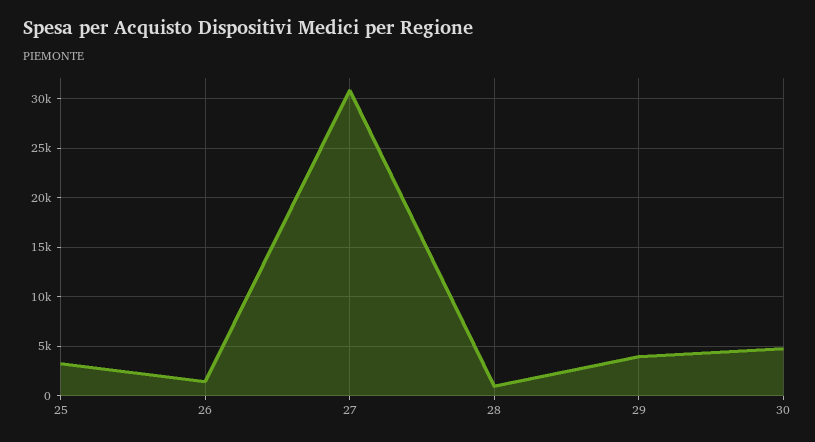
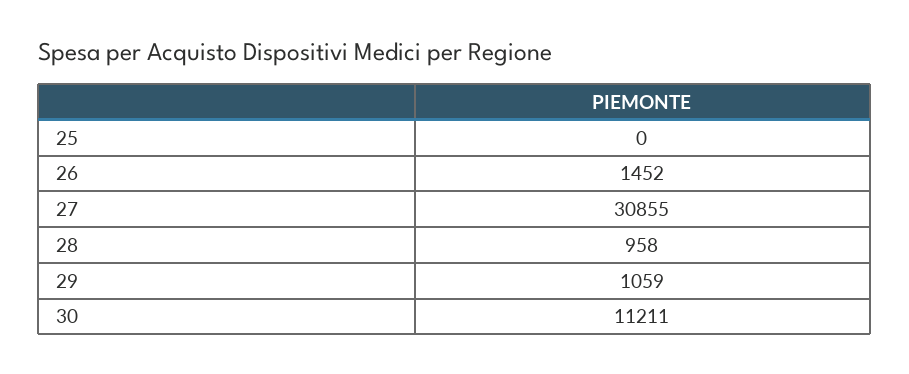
25: 3000 -> 0
29: 4000 -> 1059
30: 5000 -> 11211

